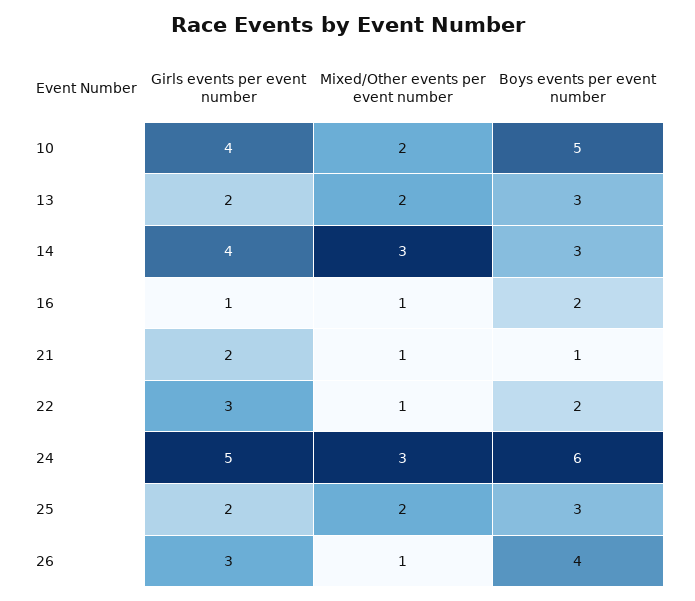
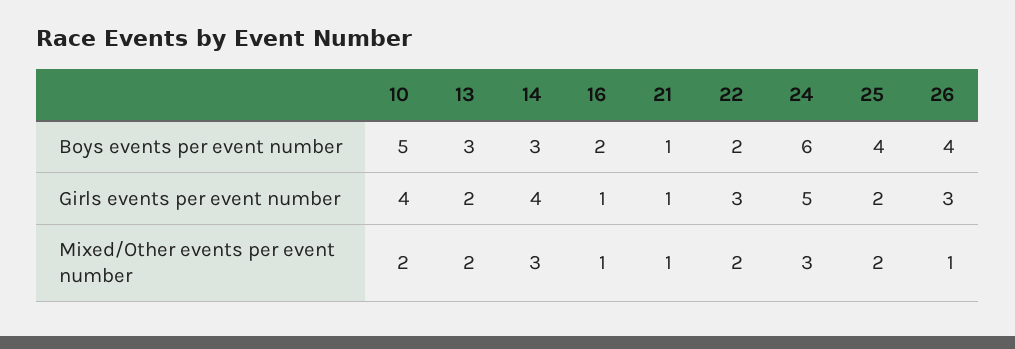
Girls events per event number, 21: 2 -> 1
Mixed/Other events per event number, 22: 1 -> 2
Boys events per event number, 25: 3 -> 4

